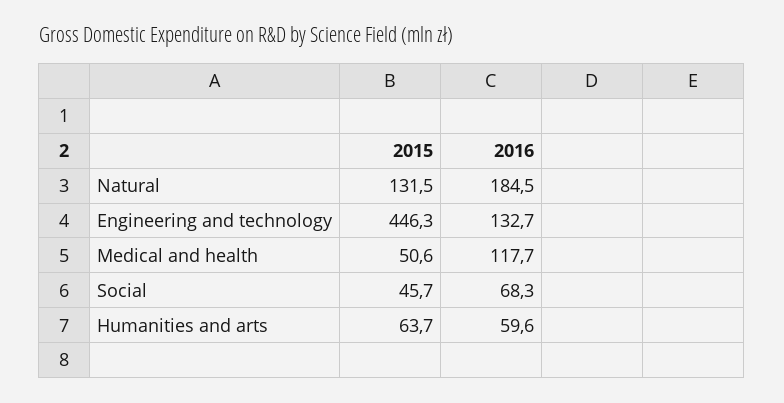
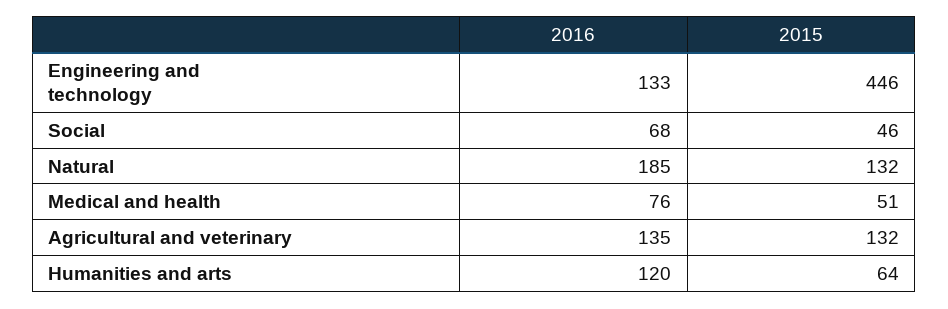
2016, Medical and health: 117.7 -> 76
2016, Humanities and arts: 59.6 -> 120
2016, Agricultural and veterinary: none -> 135
2015, Agricultural and veterinary: none -> 132

